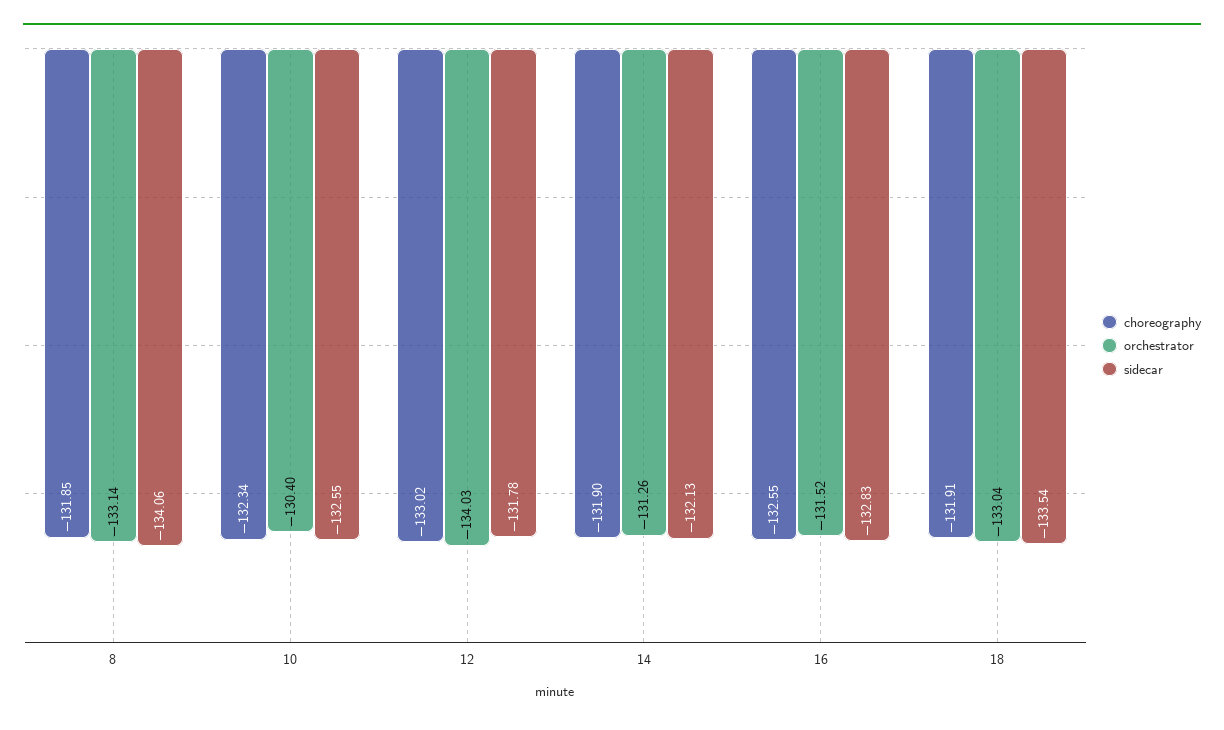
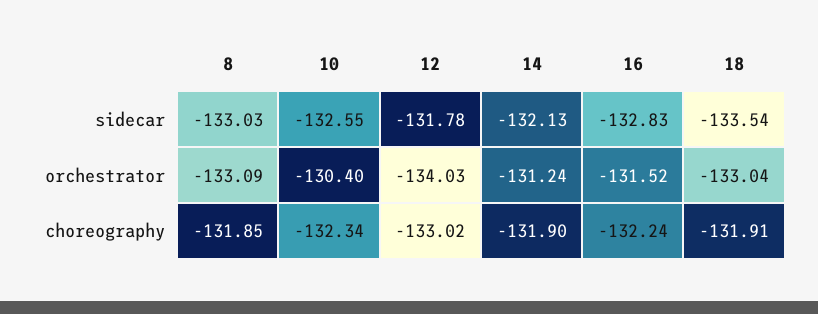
orchestrator, 8: -133.14 -> -133.09
sidecar, 8: -134.06 -> -133.03
orchestrator, 14: -131.26 -> -131.24
choreography, 16: -132.55 -> -132.24

